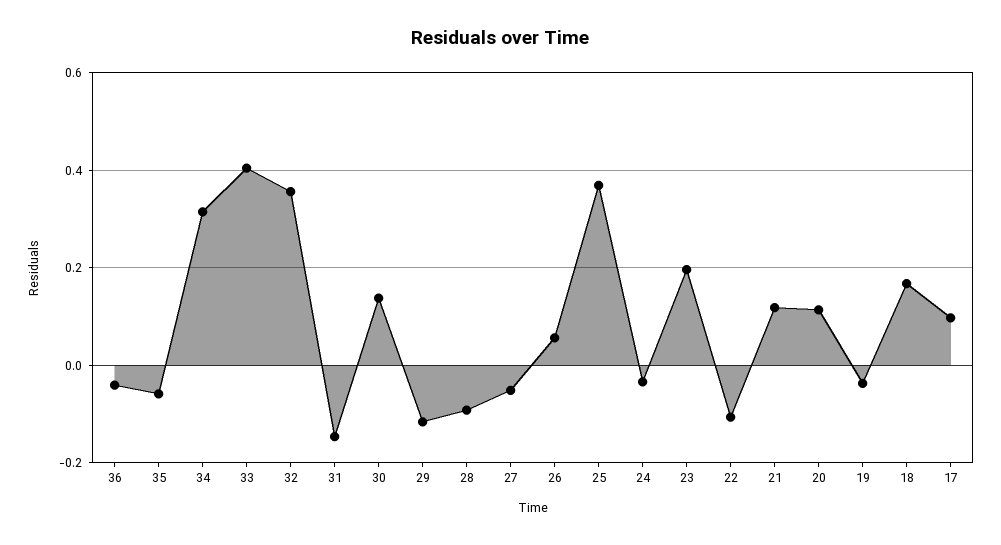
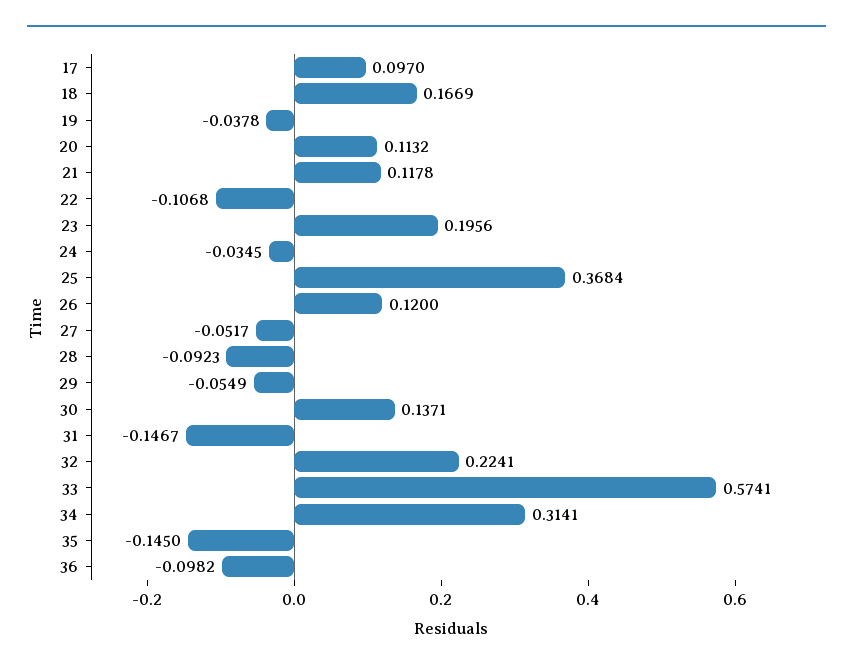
36: -0.04 -> -0.0982
35: -0.06 -> -0.145
33: 0.4 -> 0.5741
32: 0.36 -> 0.2241
29: -0.12 -> -0.0549
26: 0.06 -> 0.12

